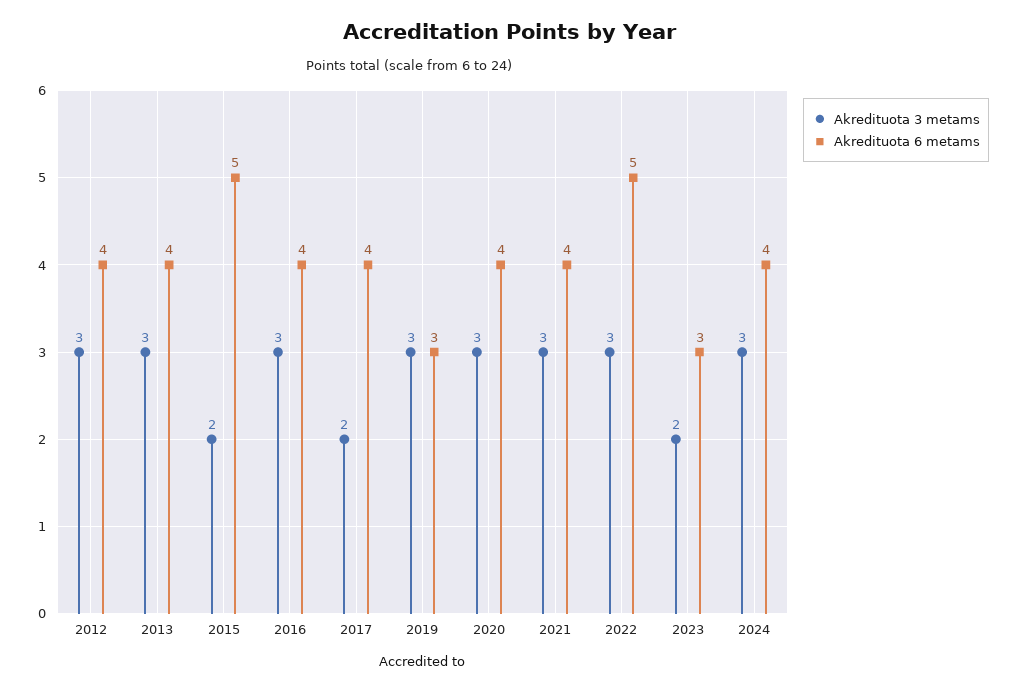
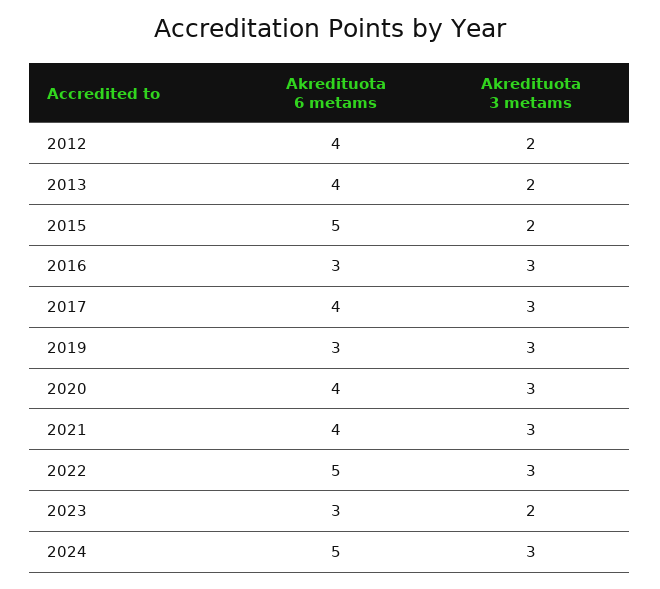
Akredituota 3 metams, 2012: 3 -> 2
Akredituota 3 metams, 2013: 3 -> 2
Akredituota 6 metams, 2016: 4 -> 3
Akredituota 3 metams, 2017: 2 -> 3
Akredituota 6 metams, 2024: 4 -> 5

